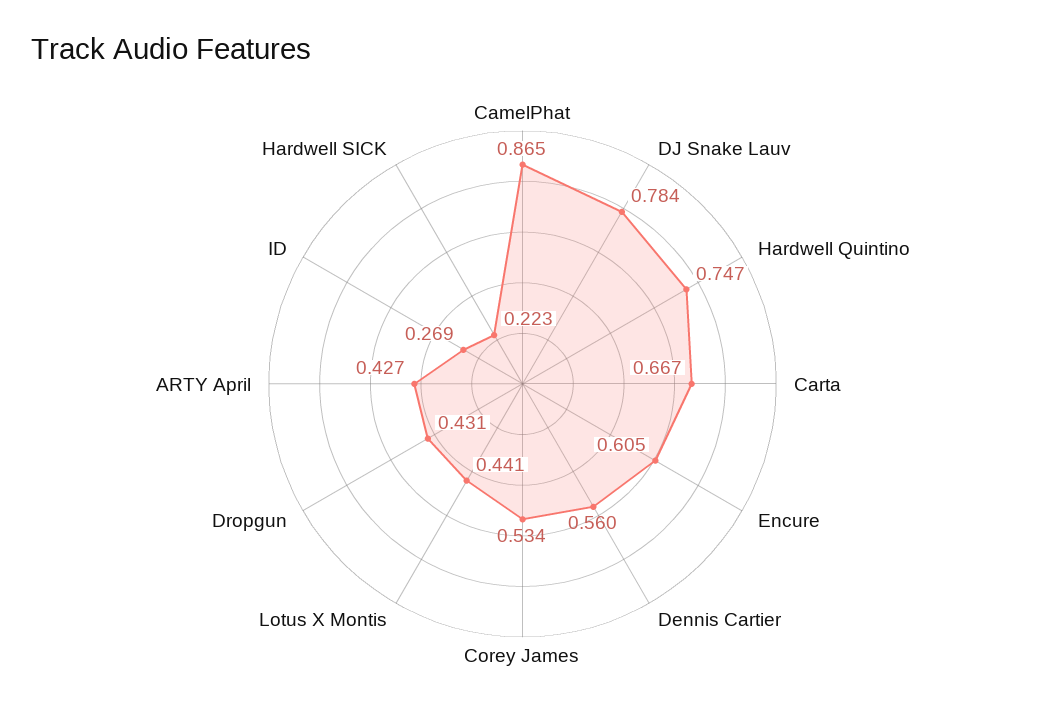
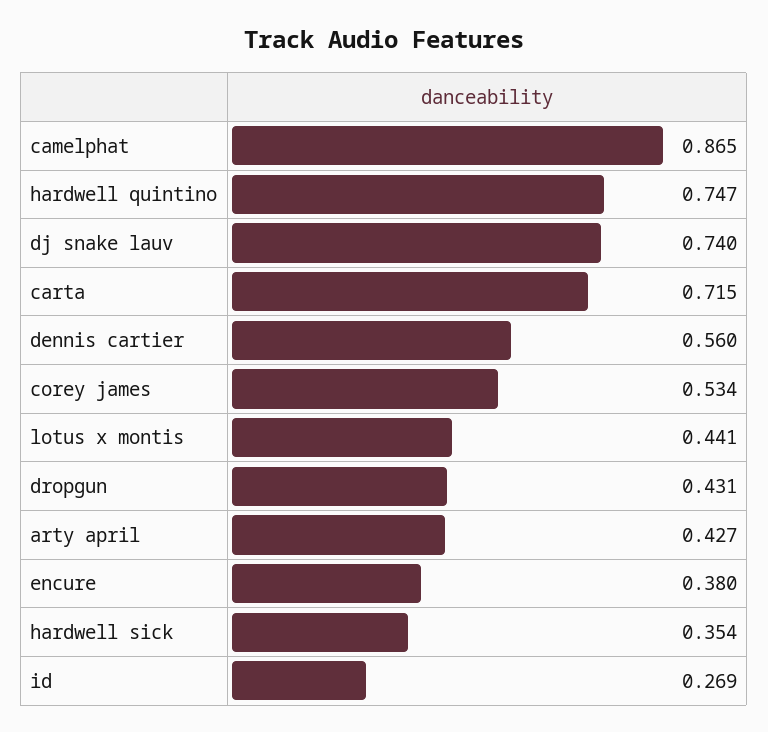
DJ Snake Lauv: 0.784 -> 0.74
Carta: 0.667 -> 0.715
Encure: 0.605 -> 0.38
Hardwell SICK: 0.223 -> 0.354

